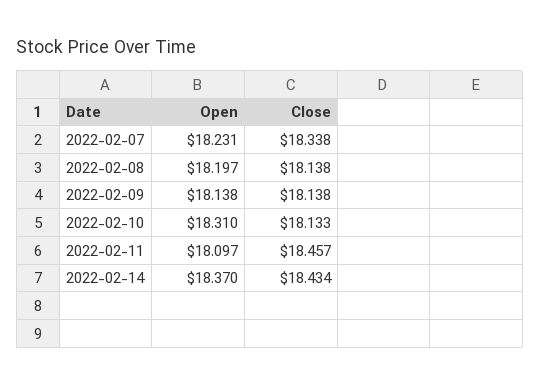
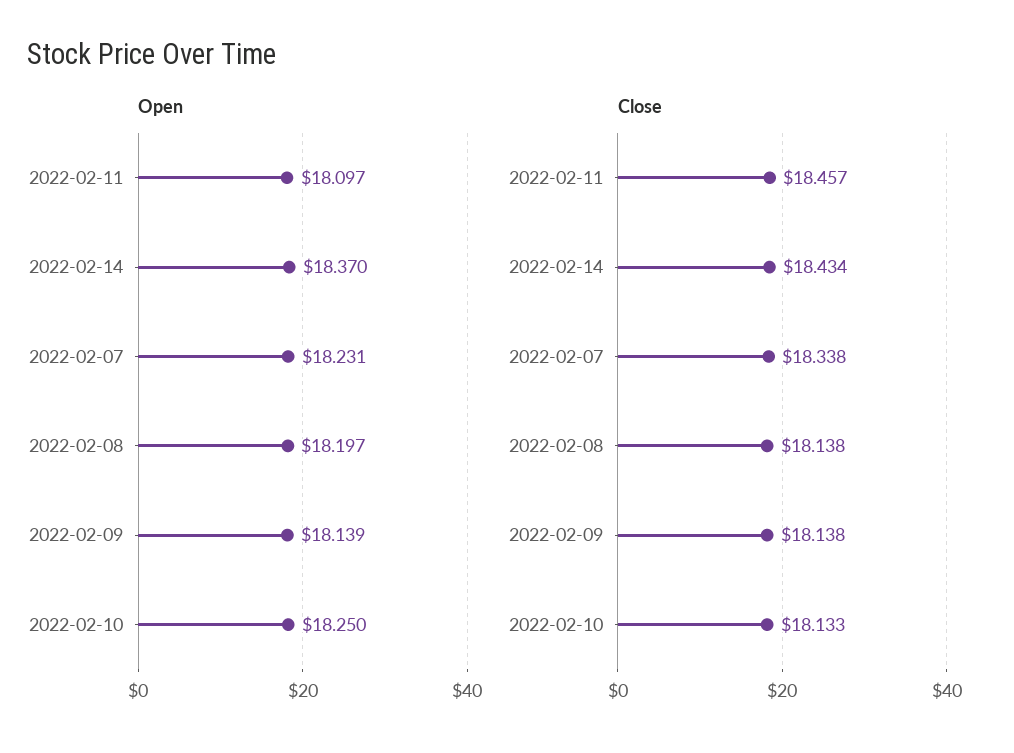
Open, 2022-02-09: 18.138 -> 18.139
Open, 2022-02-10: 18.31 -> 18.25

